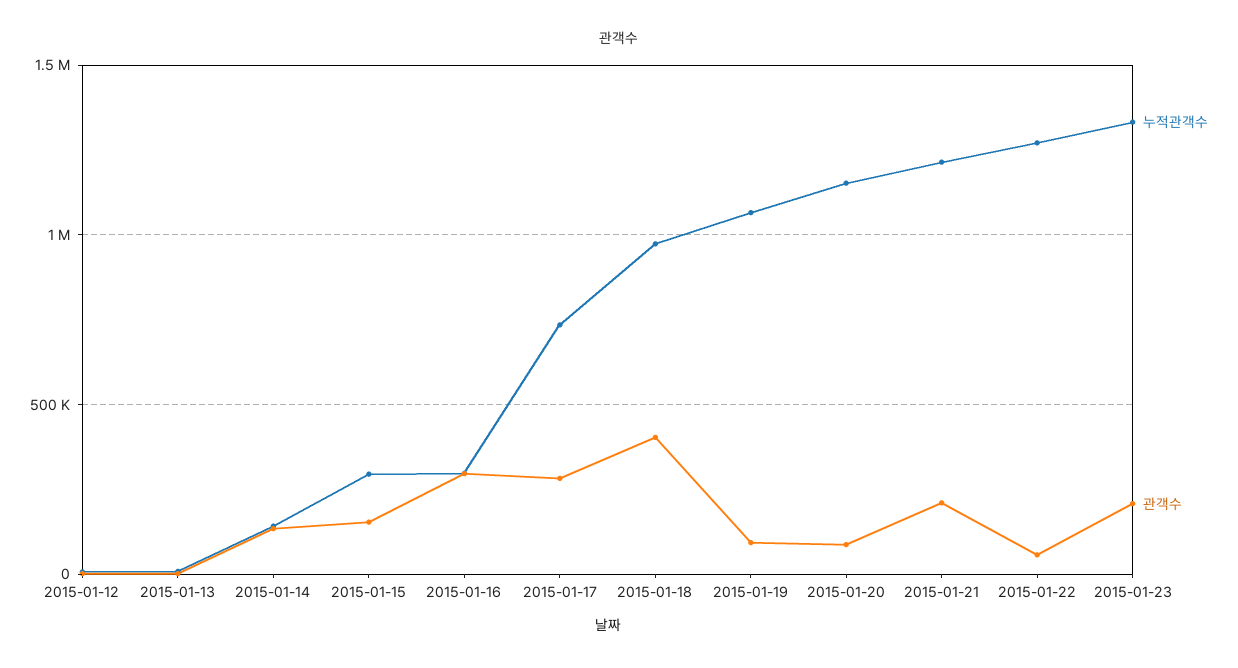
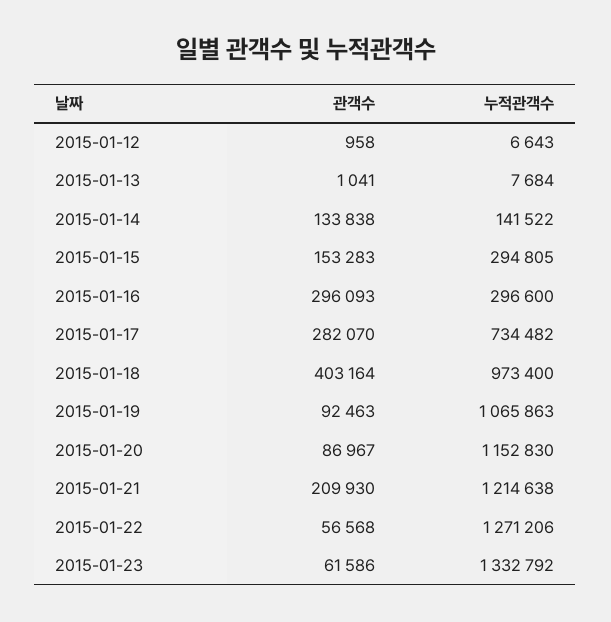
관객수, 2015-01-23: 200000 -> 61586

